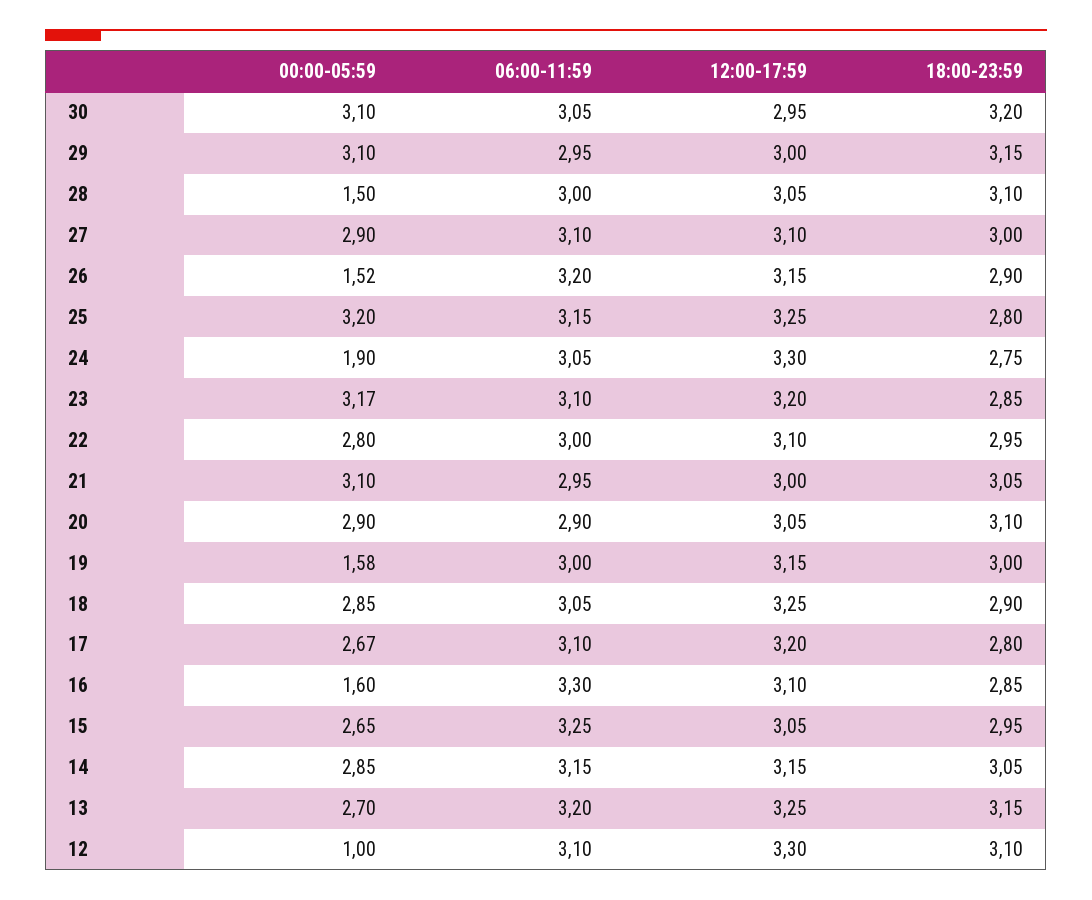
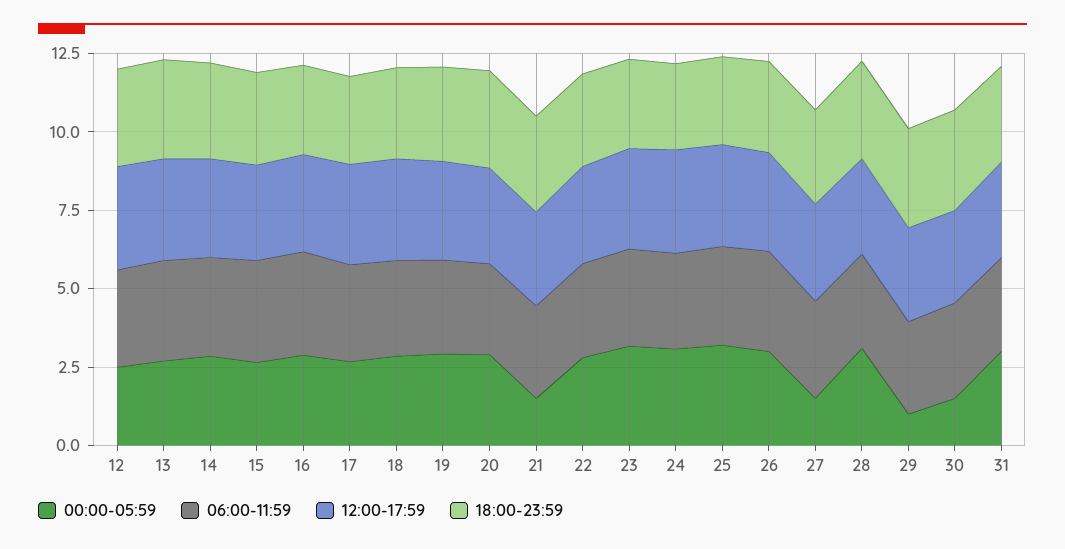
00:00-05:59, 30: 3.1 -> 1.5
00:00-05:59, 29: 3.1 -> 1
00:00-05:59, 28: 1.5 -> 3
00:00-05:59, 27: 2.9 -> 1.5
00:00-05:59, 26: 1.52 -> 3
00:00-05:59, 24: 1.9 -> 3
00:00-05:59, 21: 3.1 -> 1.5
00:00-05:59, 19: 1.58 -> 3
00:00-05:59, 16: 1.6 -> 3
00:00-05:59, 12: 1 -> 2.5
00:00-05:59, 31: none -> 3
06:00-11:59, 31: none -> 3
12:00-17:59, 31: none -> 3
18:00-23:59, 31: none -> 3

